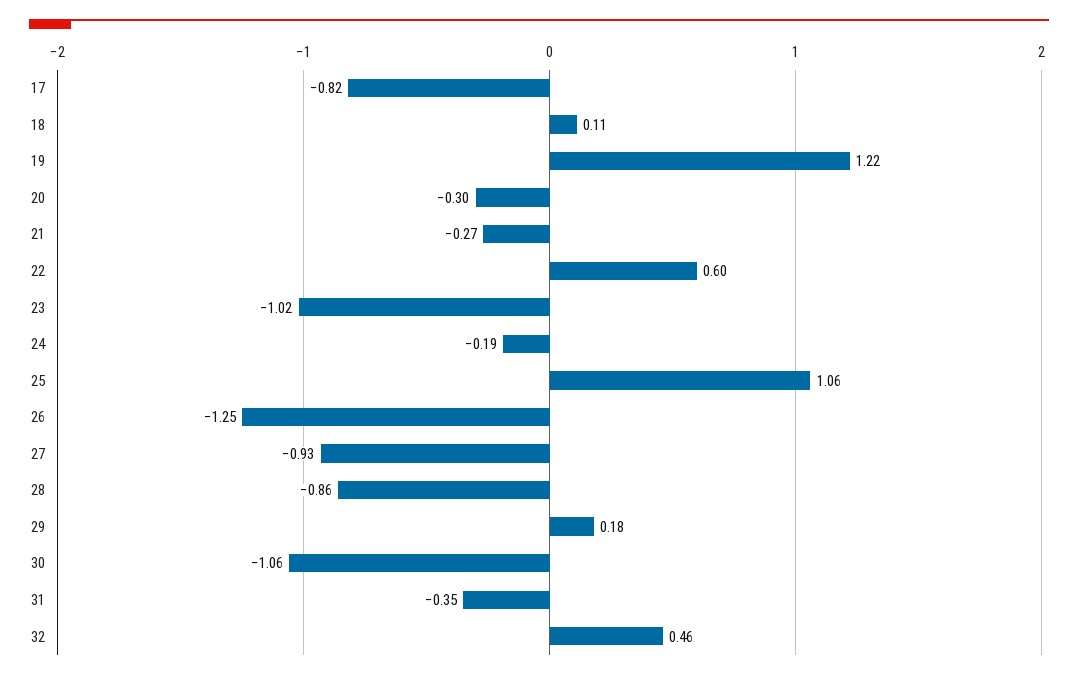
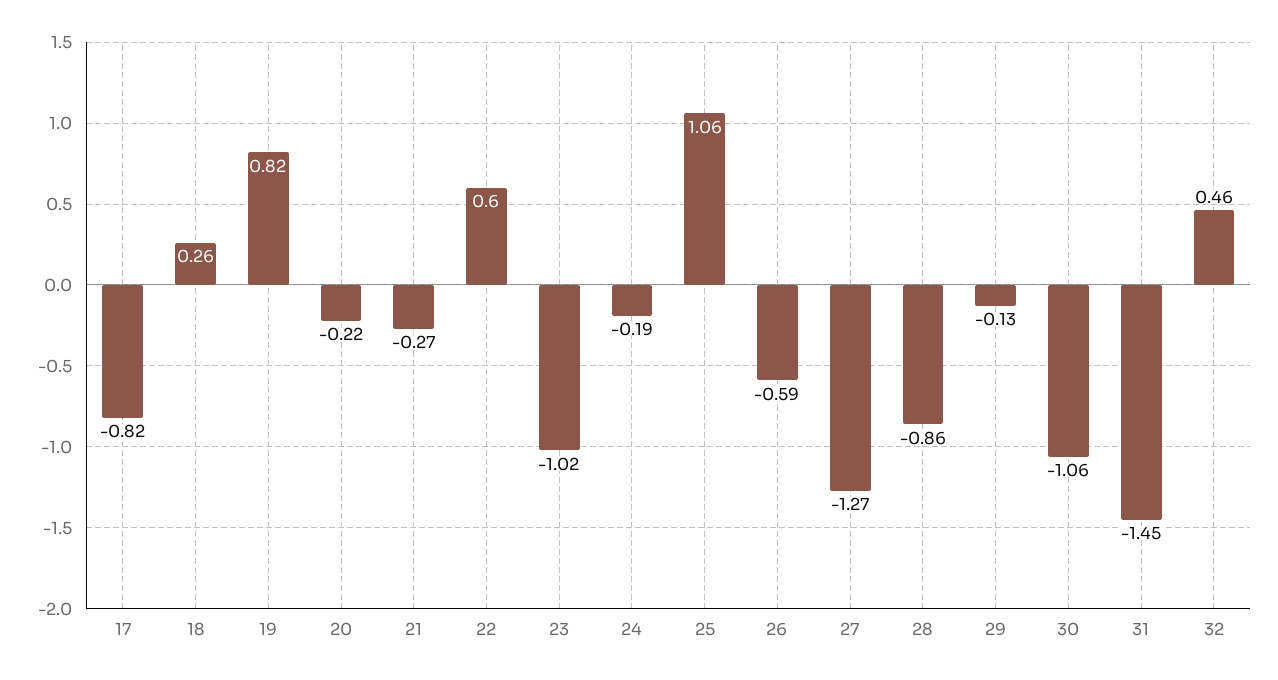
18: 0.11 -> 0.26
19: 1.22 -> 0.82
20: -0.3 -> -0.22
26: -1.25 -> -0.59
27: -0.93 -> -1.27
29: 0.18 -> -0.13
31: -0.35 -> -1.45

